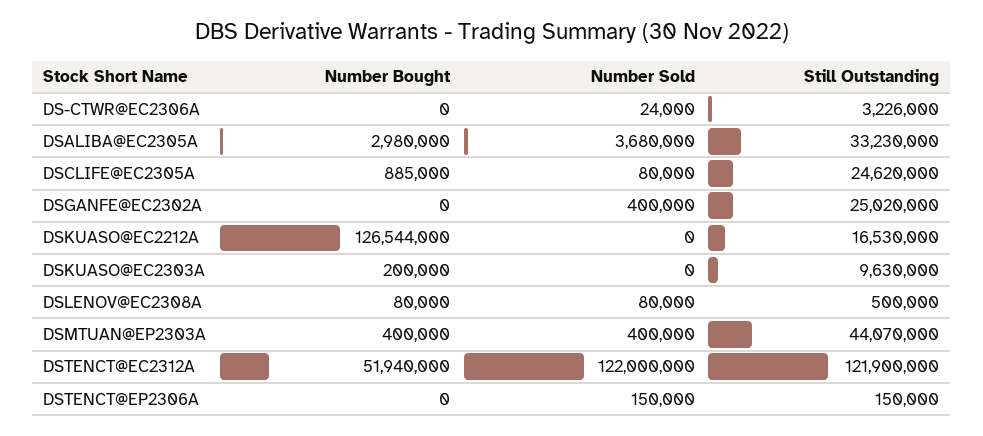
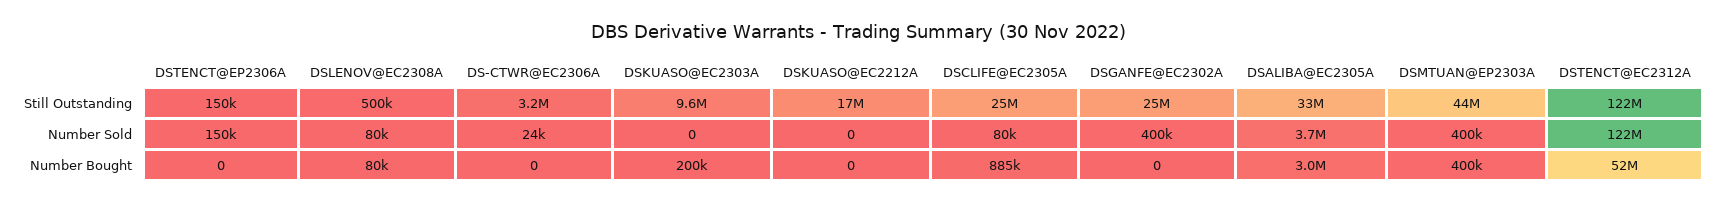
Number Bought, DSKUASO@EC2212A: 126544000 -> 0

